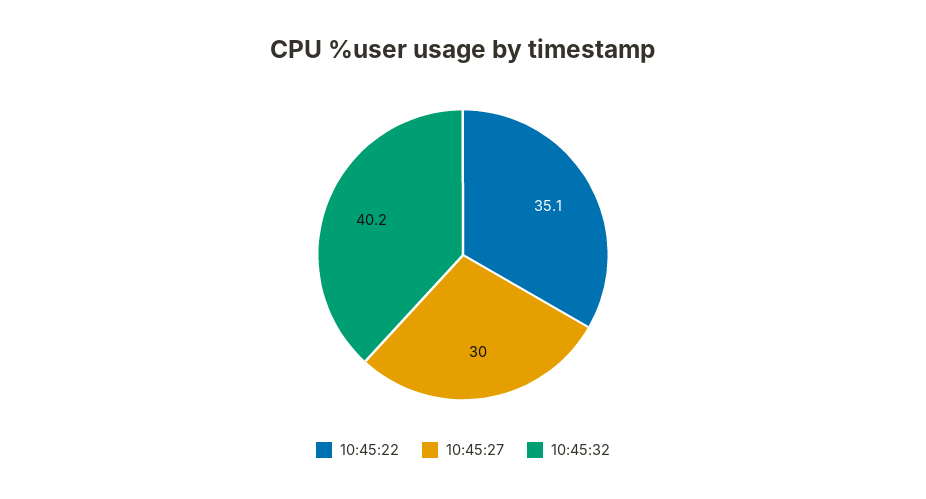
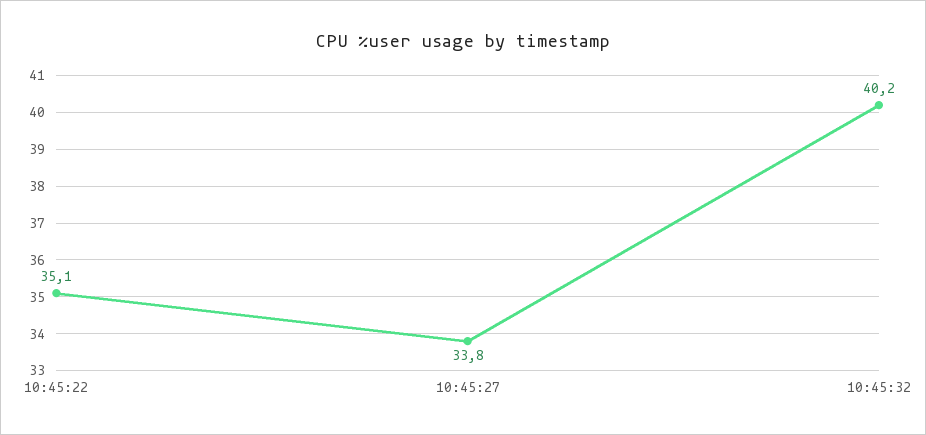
10:45:27: 30 -> 33.8

